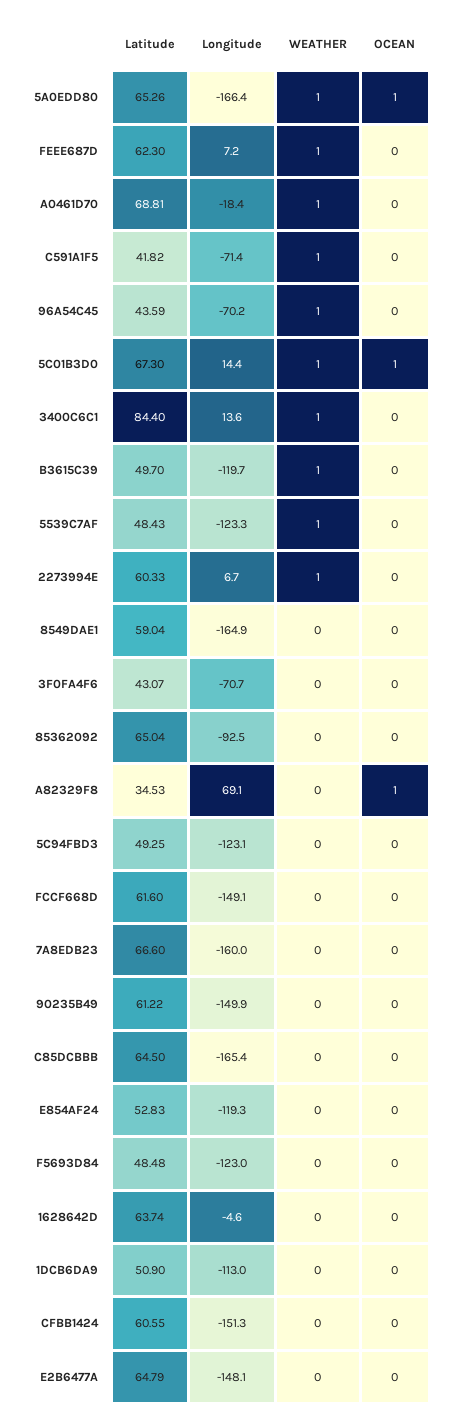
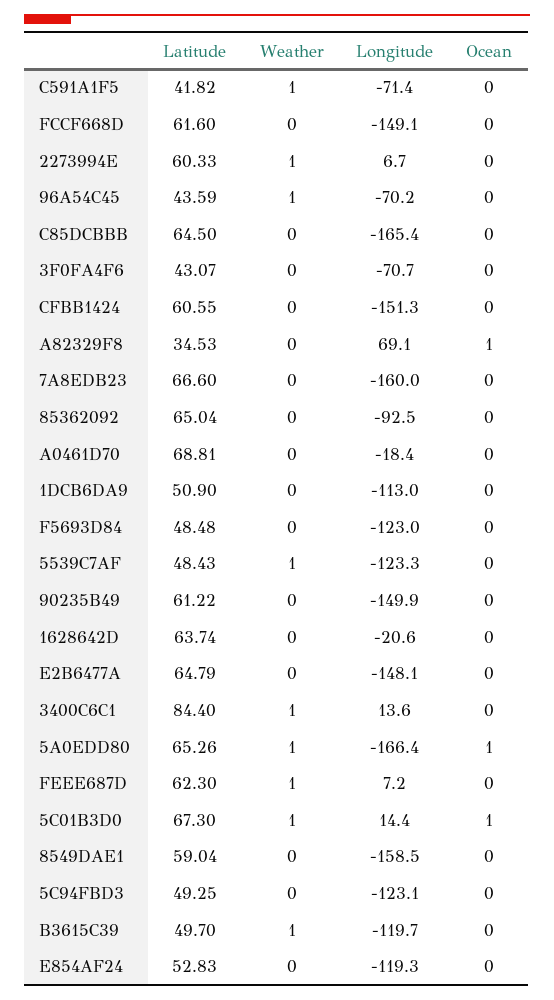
WEATHER, A0461D70: 1 -> 0
Longitude, 8549DAE1: -164.9 -> -158.5
Longitude, 1628642D: -4.6 -> -20.6

